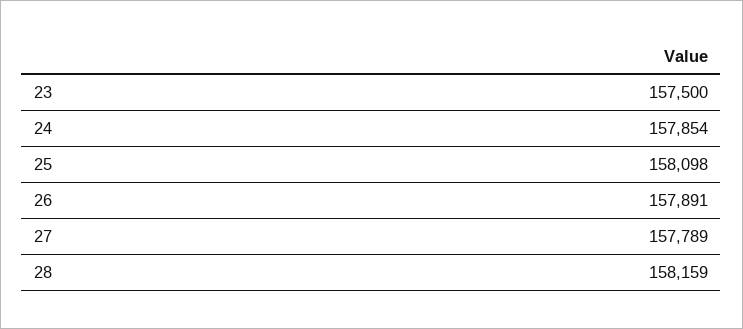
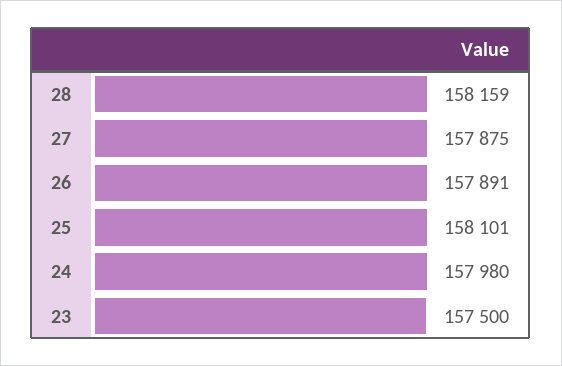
24: 157854 -> 157980
25: 158098 -> 158101
27: 157789 -> 157875

